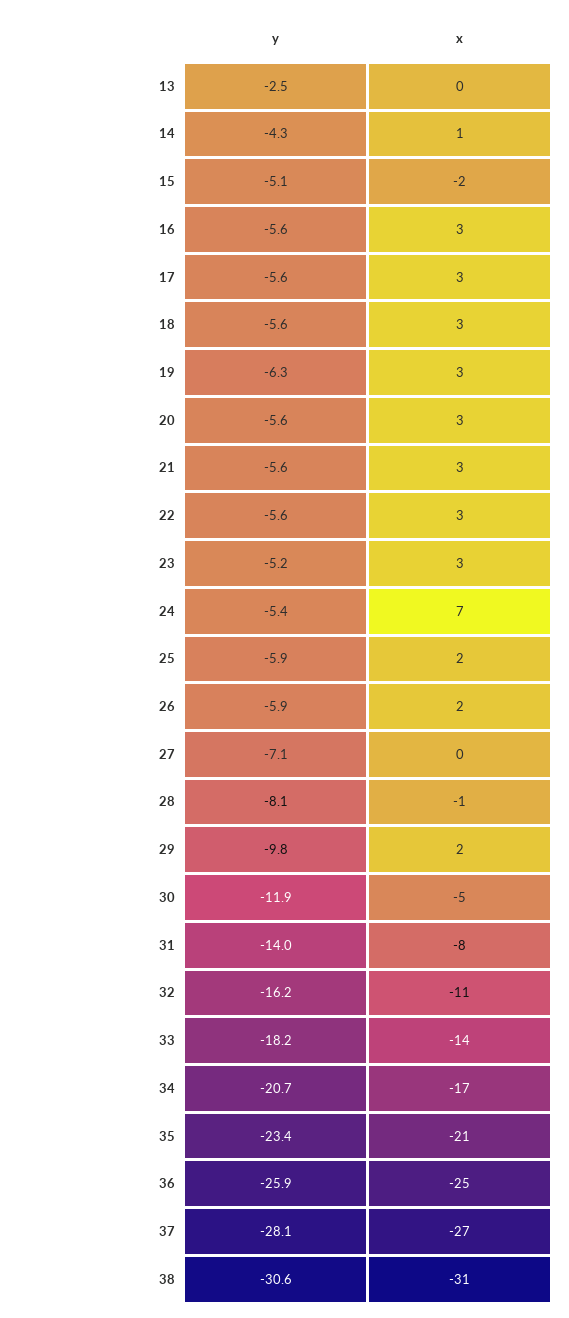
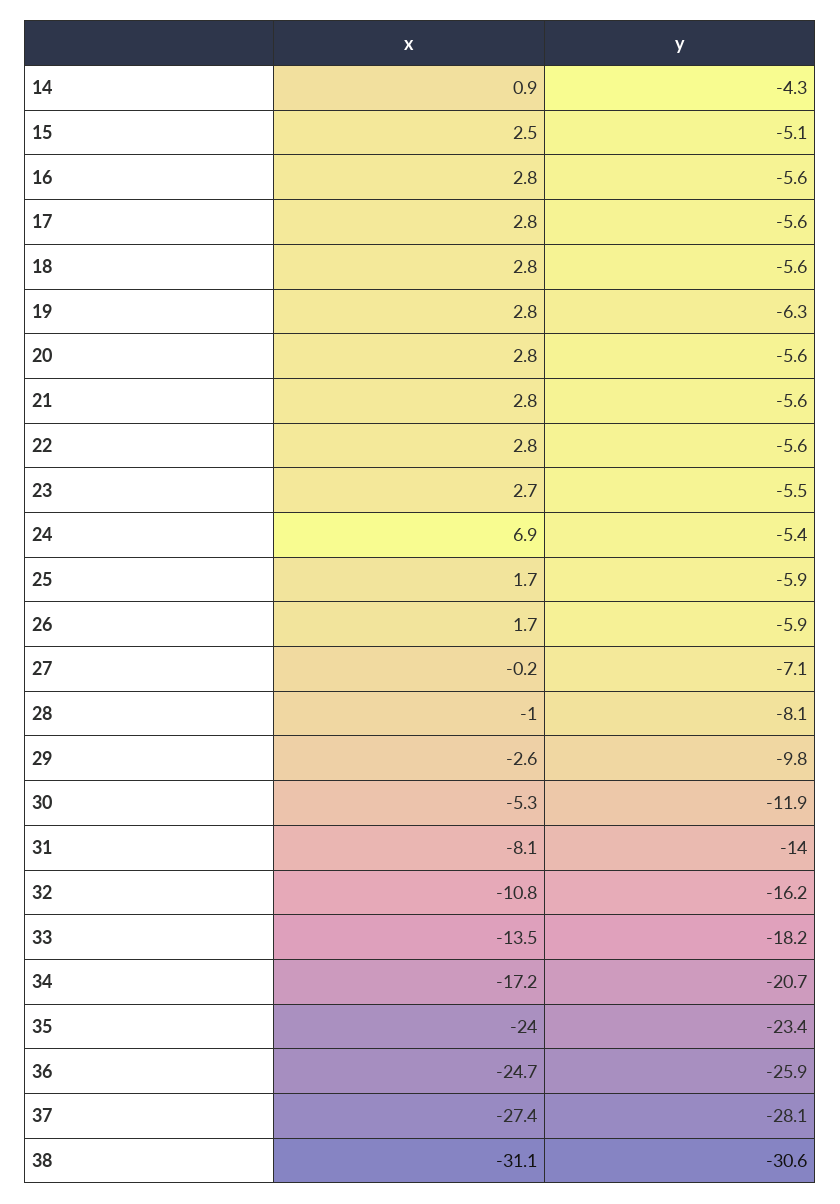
y, 13: -2.5 -> none
x, 13: 0 -> none
x, 15: -2 -> 2.5
y, 23: -5.2 -> -5.5
x, 29: 2 -> -2.6
x, 35: -21 -> -24

